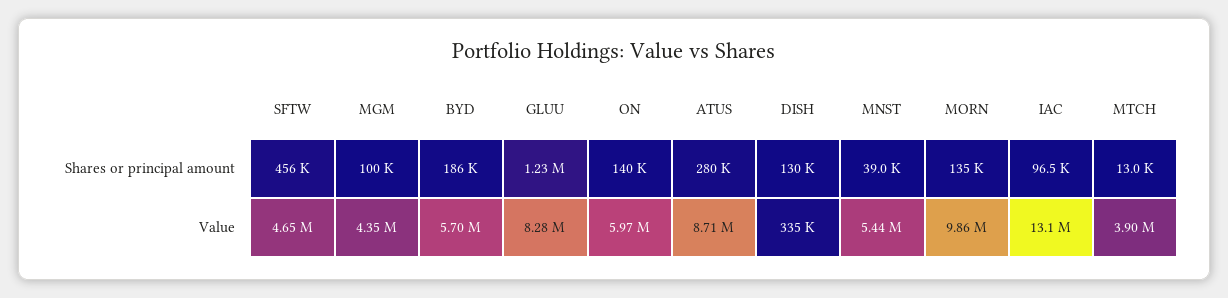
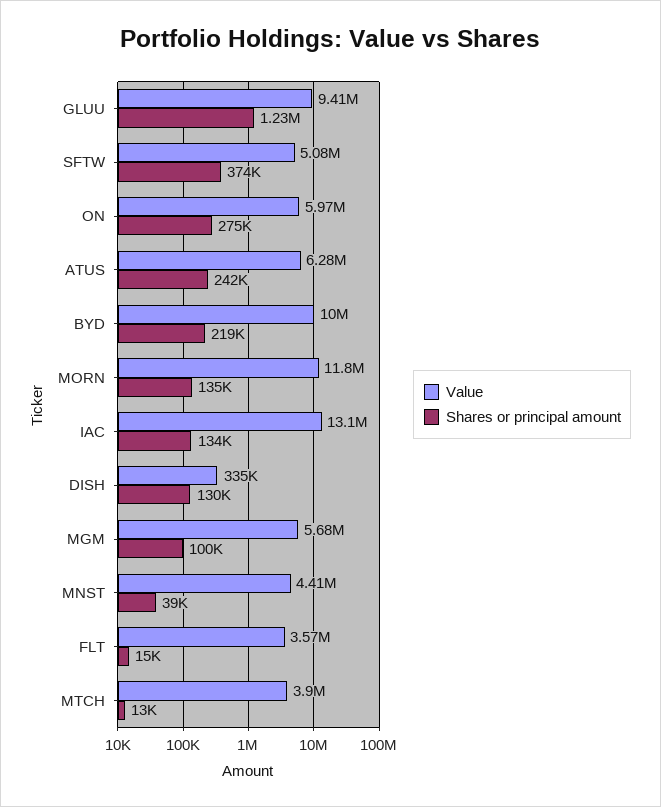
Shares or principal amount, SFTW: 456000 -> 374000
Shares or principal amount, BYD: 186000 -> 219000
Shares or principal amount, ON: 140000 -> 275000
Shares or principal amount, ATUS: 280000 -> 242000
Shares or principal amount, IAC: 96500 -> 134000
Value, SFTW: 4650000 -> 5080000
Value, MGM: 4350000 -> 5680000
Value, BYD: 5700000 -> 10000000
Value, GLUU: 8280000 -> 9410000
Value, ATUS: 8710000 -> 6280000
Value, MNST: 5440000 -> 4410000
Value, MORN: 9860000 -> 11800000
Value, FLT: none -> 3570000
Shares or principal amount, FLT: none -> 15000

